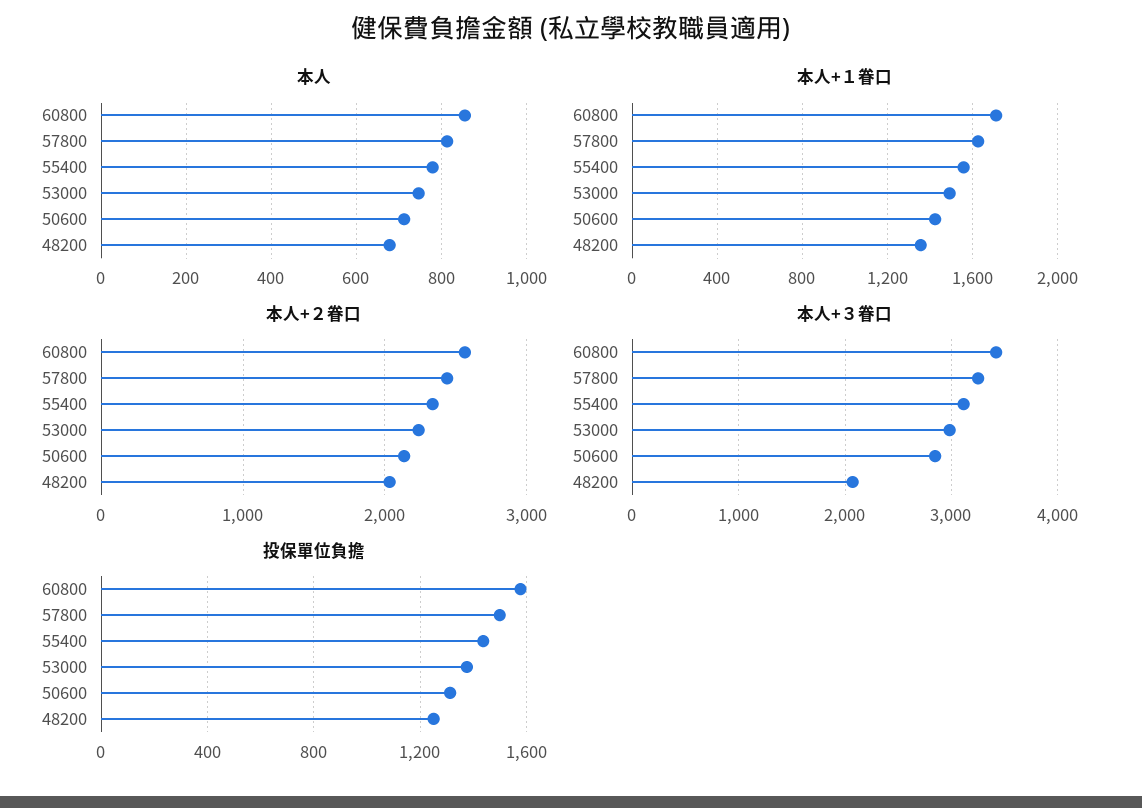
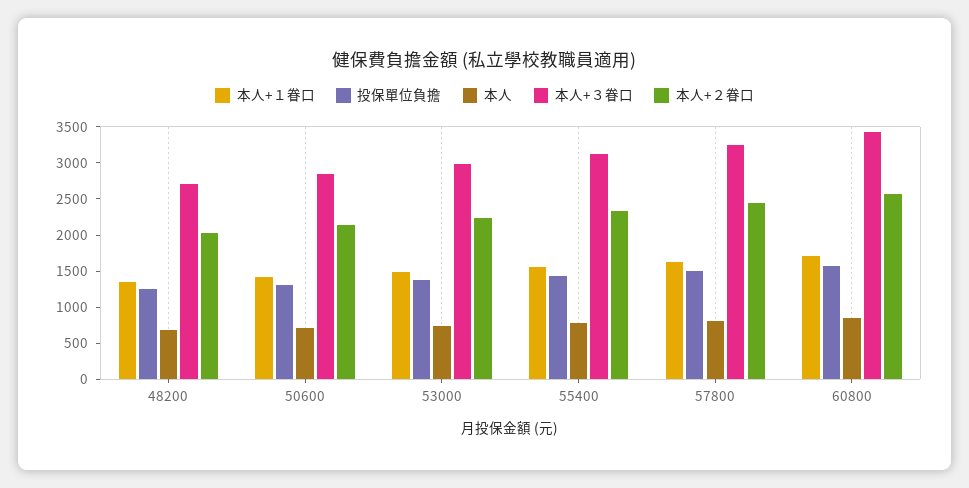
本人+３眷口, 48200: 2100 -> 2750

